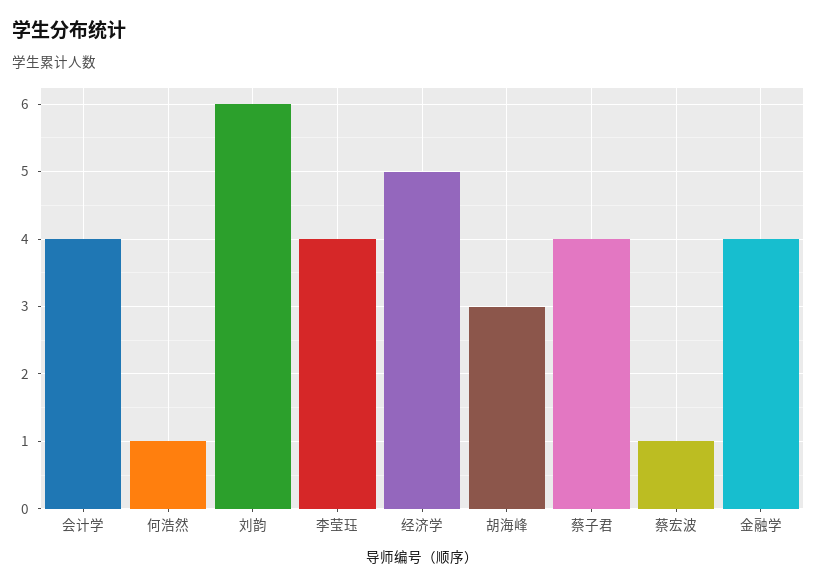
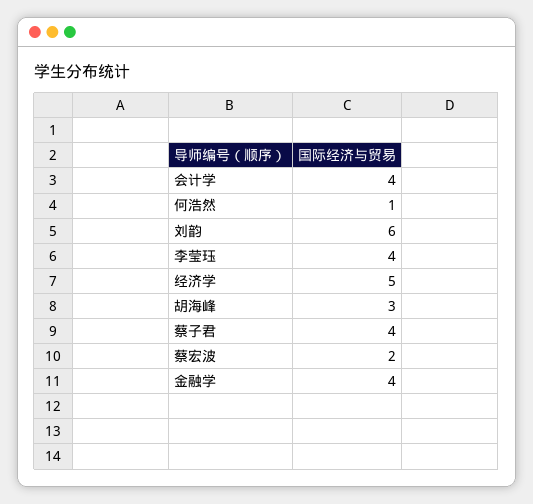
蔡宏波: 1 -> 2

